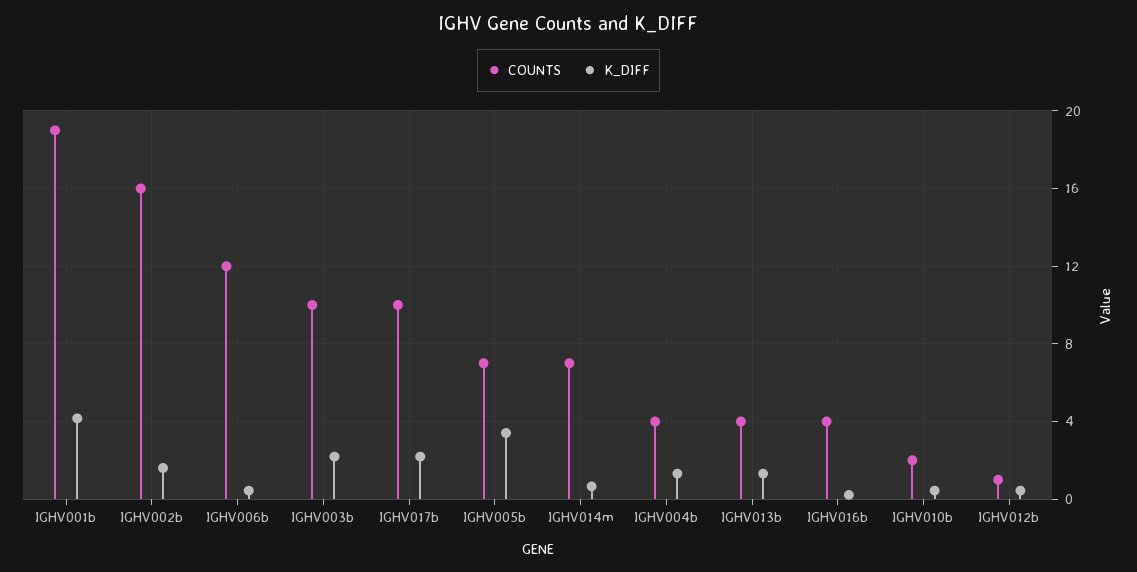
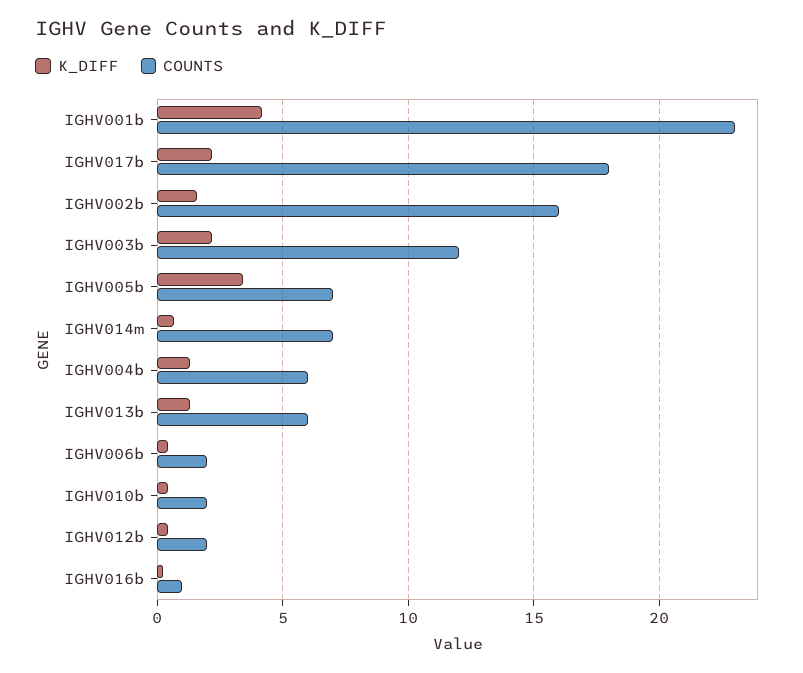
COUNTS, IGHV001b: 19 -> 23
COUNTS, IGHV006b: 12 -> 2
COUNTS, IGHV003b: 10 -> 12
COUNTS, IGHV017b: 10 -> 18
COUNTS, IGHV004b: 4 -> 6
COUNTS, IGHV013b: 4 -> 6
COUNTS, IGHV016b: 4 -> 1
COUNTS, IGHV012b: 1 -> 2

